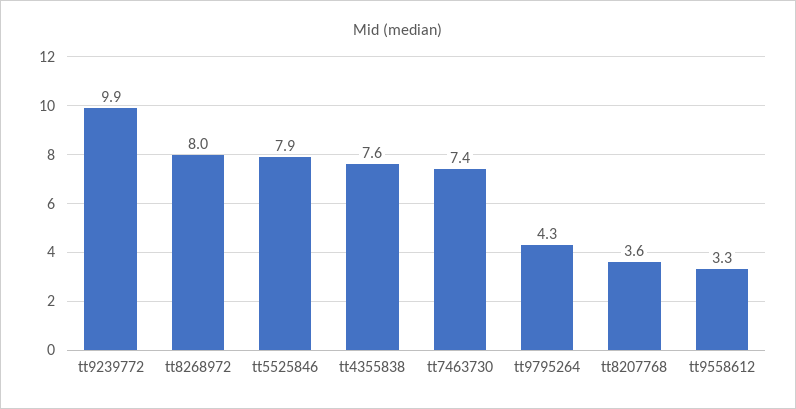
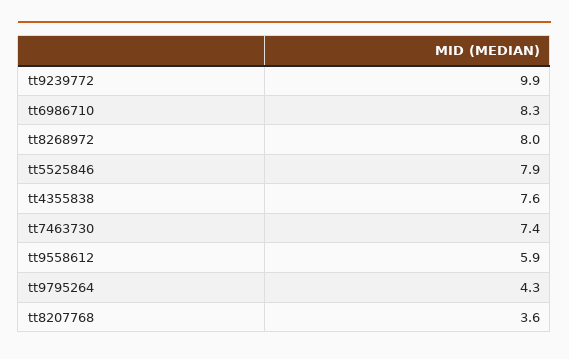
tt9558612: 3.3 -> 5.9
tt6986710: none -> 8.3

